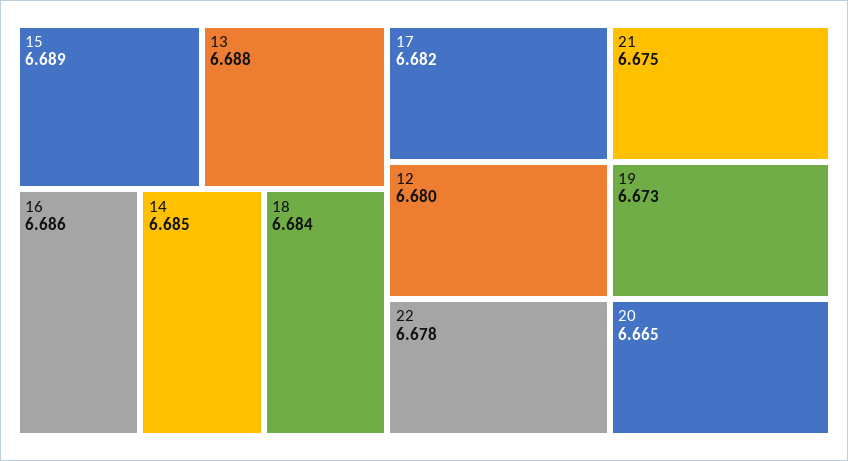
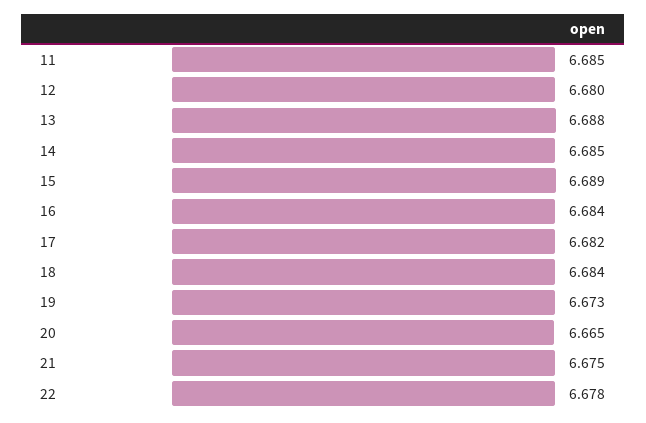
16: 6.686 -> 6.684
11: none -> 6.685

